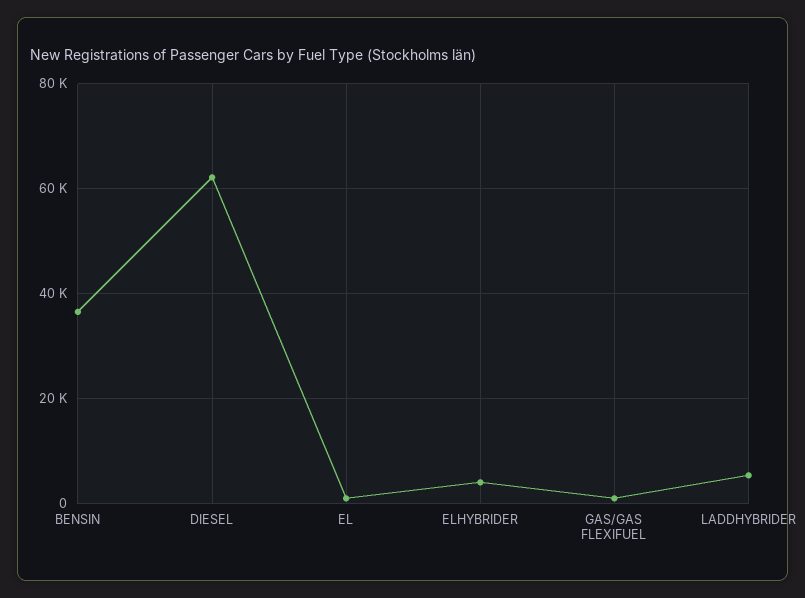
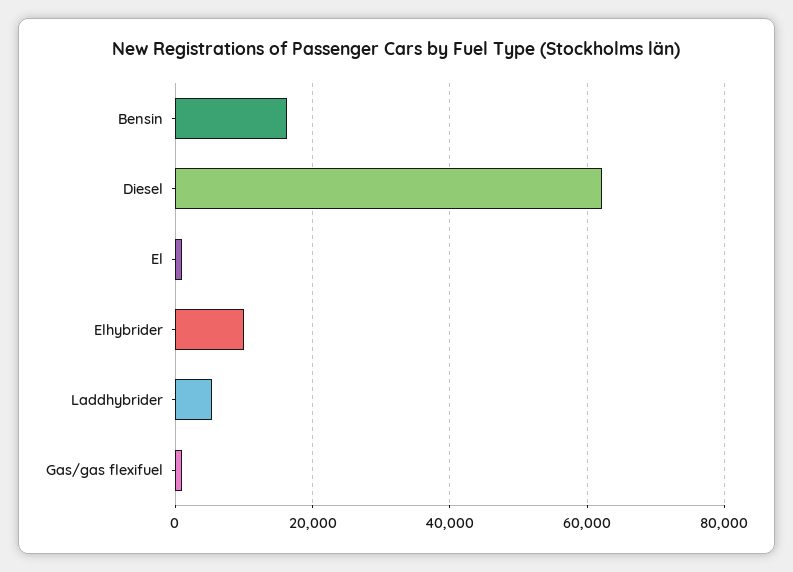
BENSIN: 36000 -> 16000
ELHYBRIDER: 4000 -> 10000

